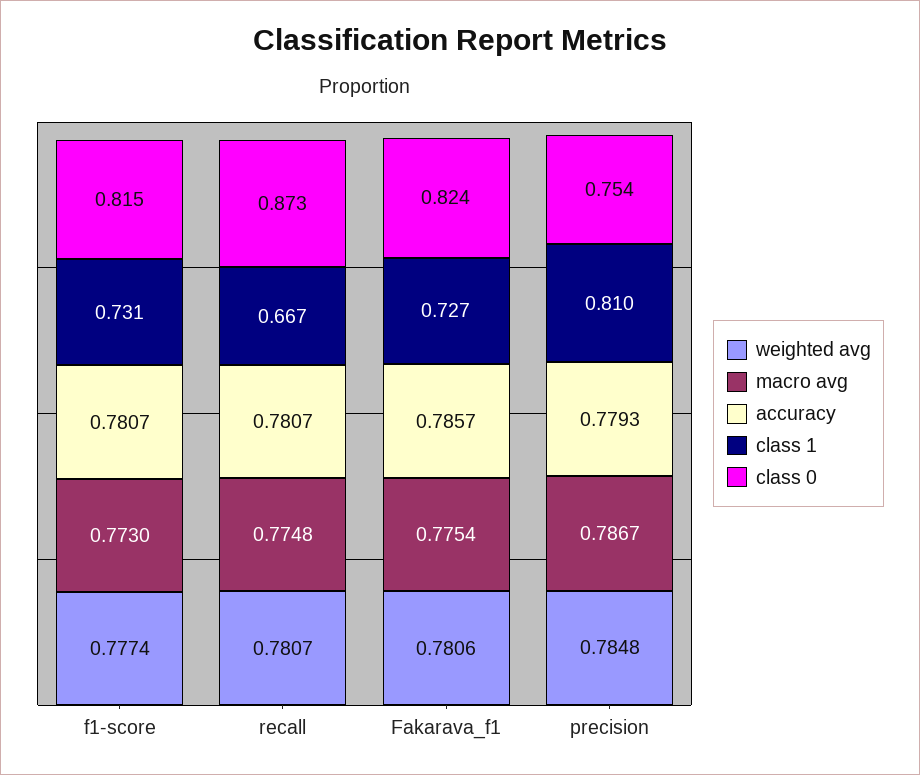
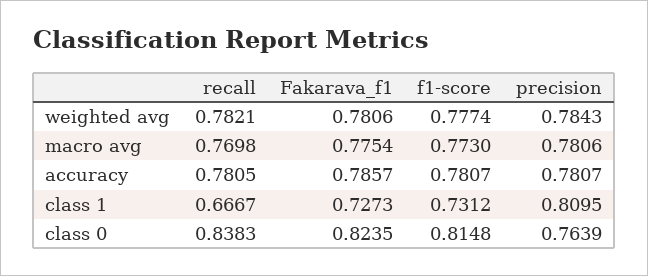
weighted avg, recall: 0.7807 -> 0.7821
macro avg, recall: 0.7748 -> 0.7698
accuracy, recall: 0.7807 -> 0.7805
class 0, recall: 0.873 -> 0.8383
weighted avg, precision: 0.7848 -> 0.7843
macro avg, precision: 0.7867 -> 0.7806
accuracy, precision: 0.7793 -> 0.7807
class 0, precision: 0.754 -> 0.7639

